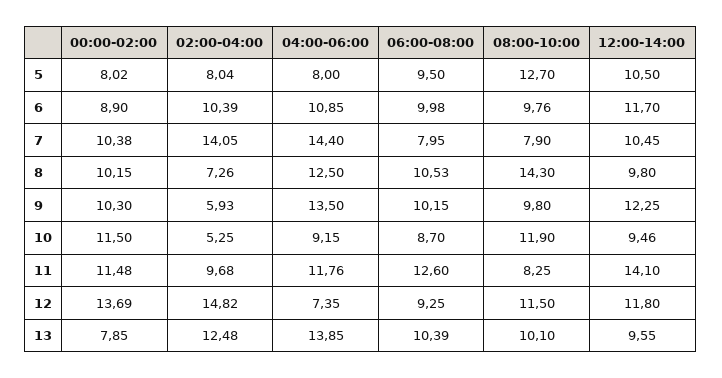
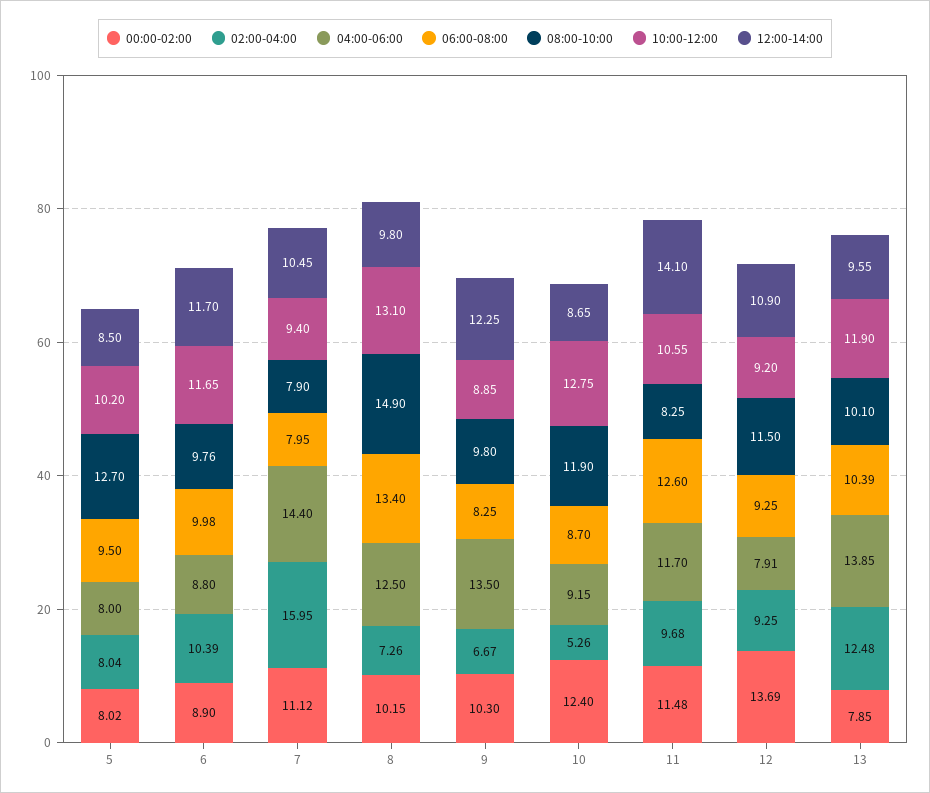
12:00-14:00, 5: 10.5 -> 8.5
04:00-06:00, 6: 10.85 -> 8.8
00:00-02:00, 7: 10.38 -> 11.12
02:00-04:00, 7: 14.05 -> 15.95
06:00-08:00, 8: 10.53 -> 13.4
08:00-10:00, 8: 14.3 -> 14.9
02:00-04:00, 9: 5.93 -> 6.67
06:00-08:00, 9: 10.15 -> 8.25
00:00-02:00, 10: 11.5 -> 12.4
02:00-04:00, 10: 5.25 -> 5.26
12:00-14:00, 10: 9.46 -> 8.65
04:00-06:00, 11: 11.76 -> 11.7
02:00-04:00, 12: 14.82 -> 9.25
04:00-06:00, 12: 7.35 -> 7.91
12:00-14:00, 12: 11.8 -> 10.9
10:00-12:00, 5: none -> 10.2
10:00-12:00, 6: none -> 11.65
10:00-12:00, 7: none -> 9.4
10:00-12:00, 8: none -> 13.1
10:00-12:00, 9: none -> 8.85
10:00-12:00, 10: none -> 12.75
10:00-12:00, 11: none -> 10.55
10:00-12:00, 12: none -> 9.2
10:00-12:00, 13: none -> 11.9

